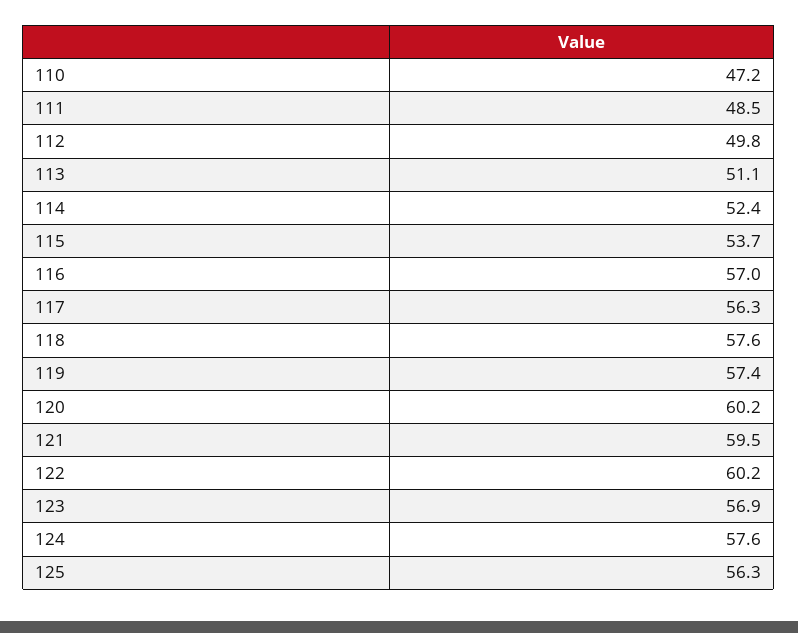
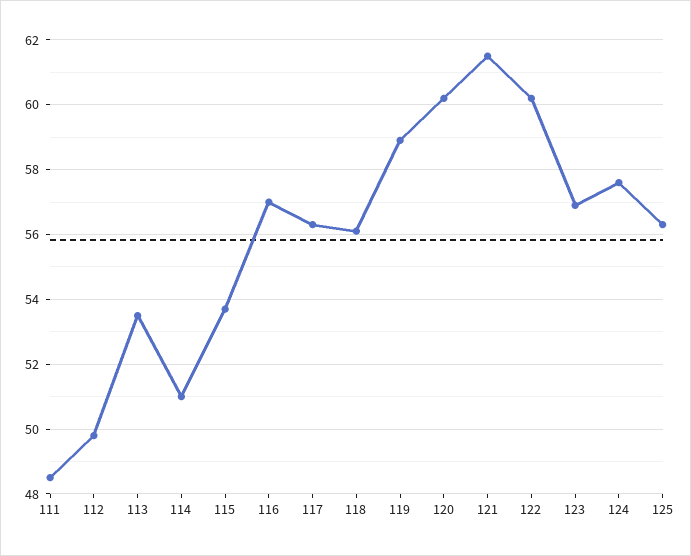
110: 47.2 -> none
113: 51.1 -> 53.5
114: 52.4 -> 51
118: 57.6 -> 56
119: 57.4 -> 59
121: 59.5 -> 61.5

